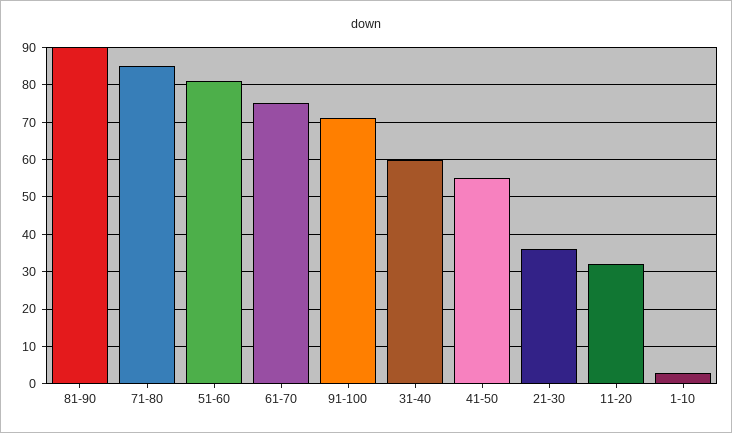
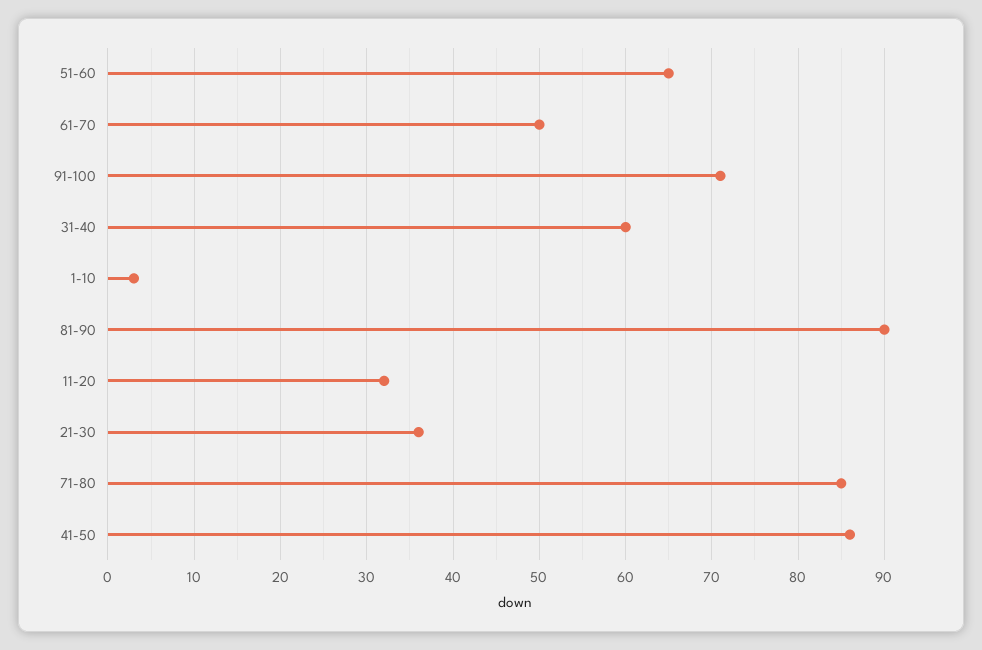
51-60: 80 -> 65
61-70: 75 -> 50
41-50: 55 -> 86

